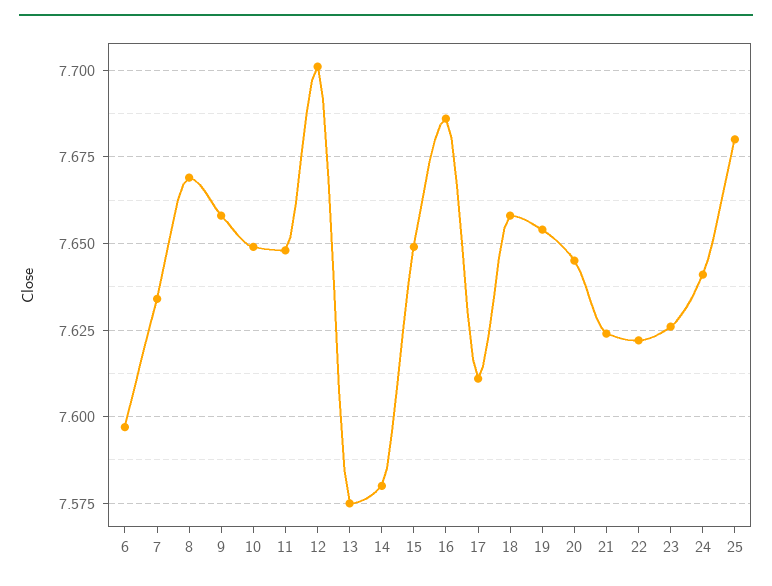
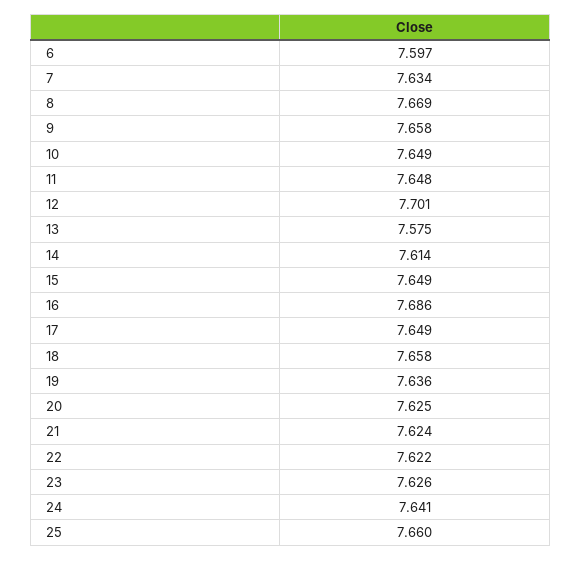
14: 7.58 -> 7.614
17: 7.61 -> 7.649
19: 7.655 -> 7.636
20: 7.645 -> 7.625
25: 7.68 -> 7.66

